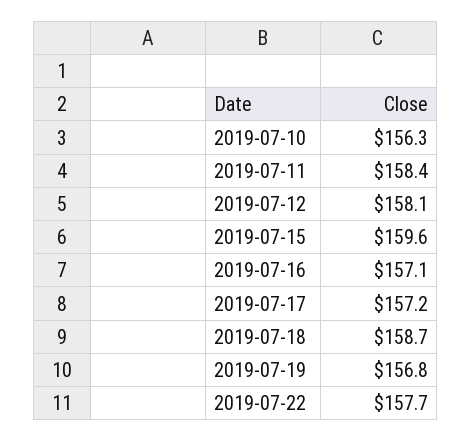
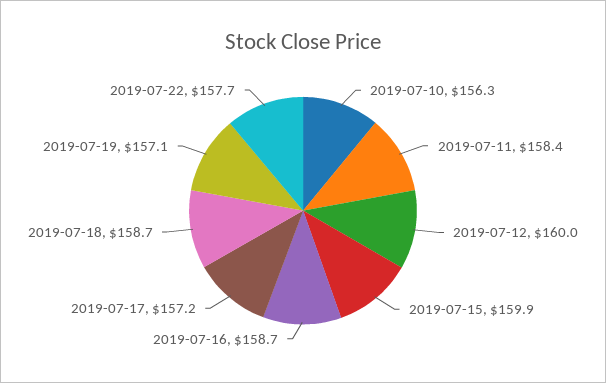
2019-07-12: 158.1 -> 160
2019-07-15: 159.6 -> 159.9
2019-07-16: 157.1 -> 158.7
2019-07-19: 156.8 -> 157.1

